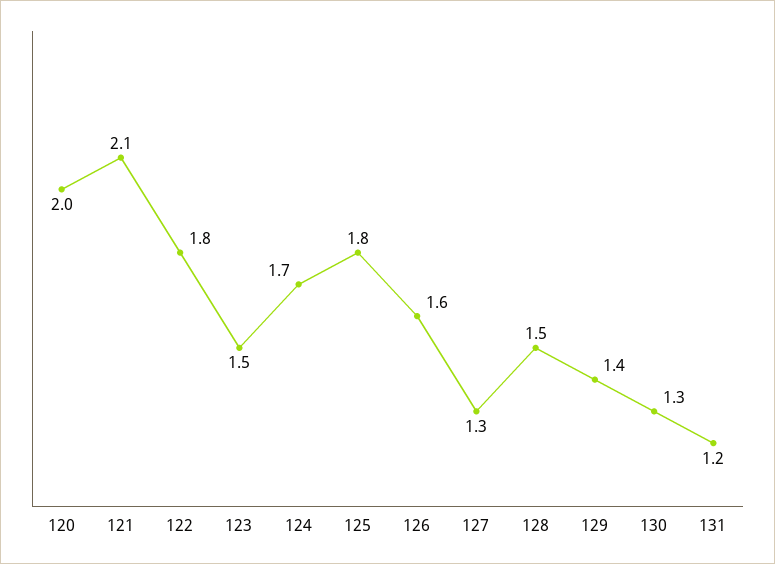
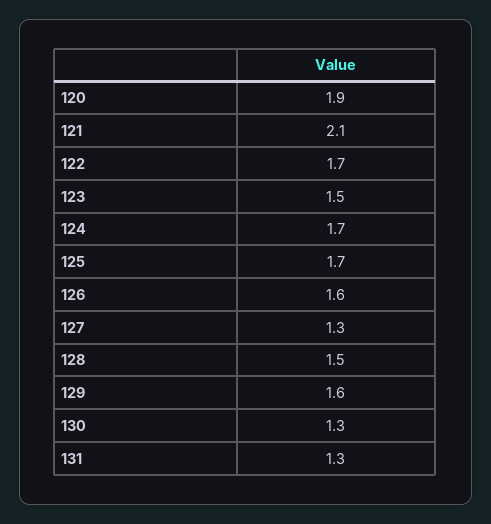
120: 2 -> 1.9
122: 1.8 -> 1.7
125: 1.8 -> 1.7
129: 1.4 -> 1.6
131: 1.2 -> 1.3

